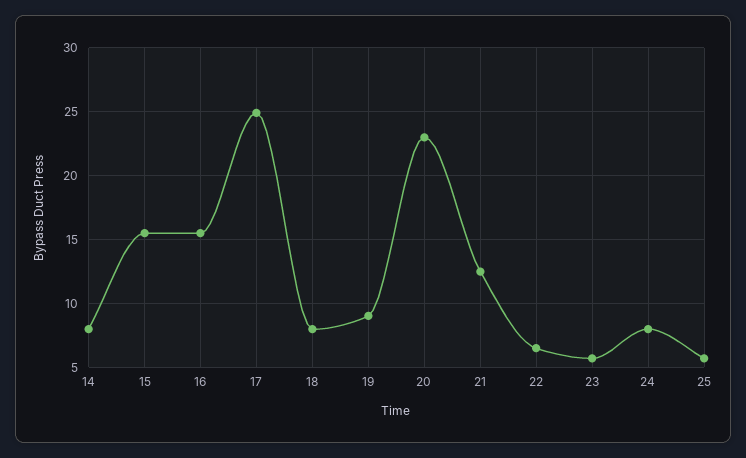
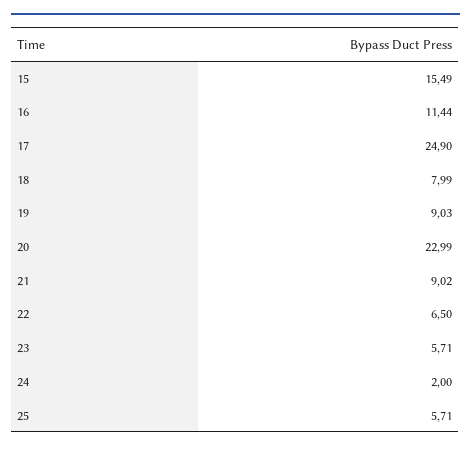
14: 8 -> none
16: 15.5 -> 11.44
21: 12.5 -> 9.02
24: 8 -> 2

